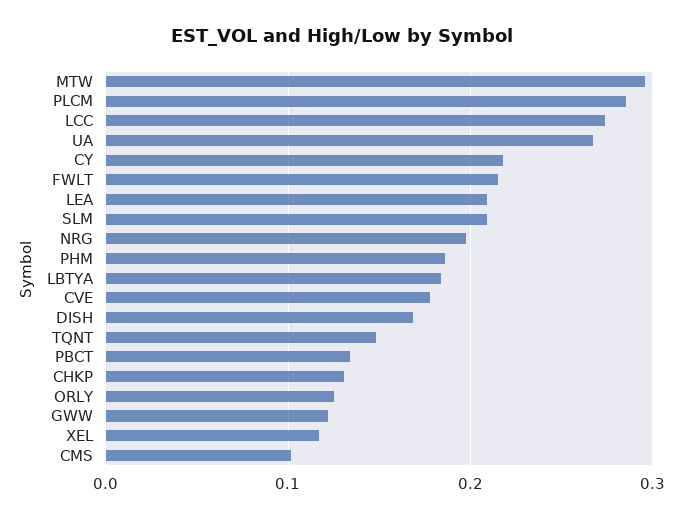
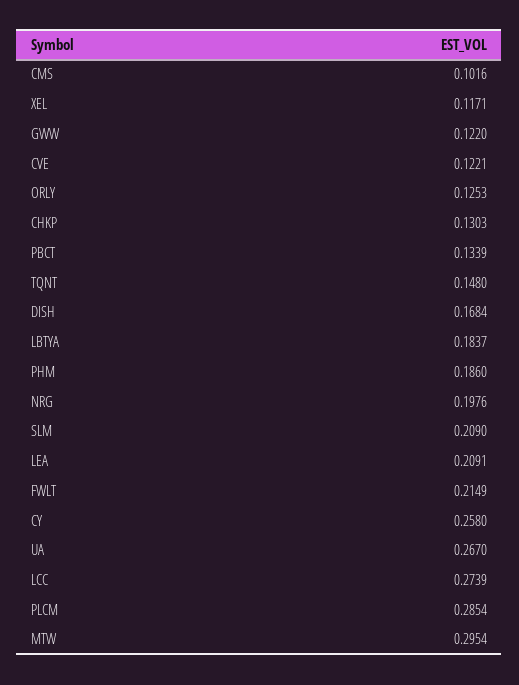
CY: 0.22 -> 0.258
CVE: 0.18 -> 0.1221

